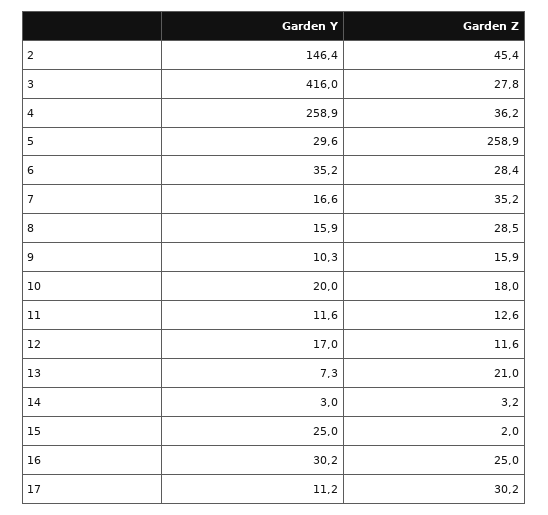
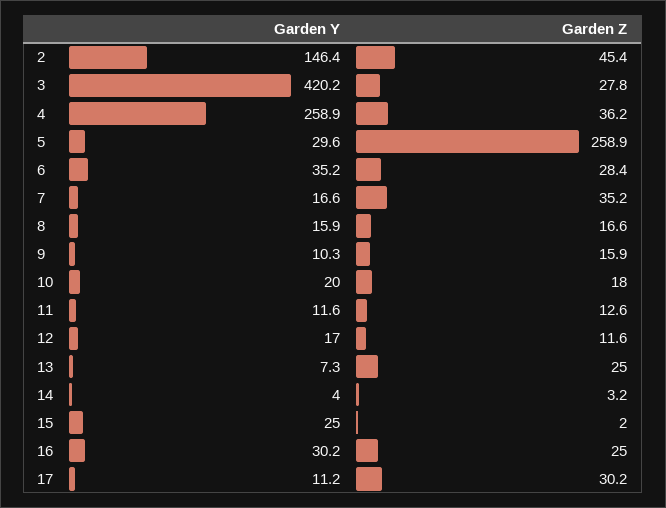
Garden Y, 3: 416 -> 420.2
Garden Z, 8: 28.5 -> 16.6
Garden Z, 13: 21 -> 25
Garden Y, 14: 3 -> 4

